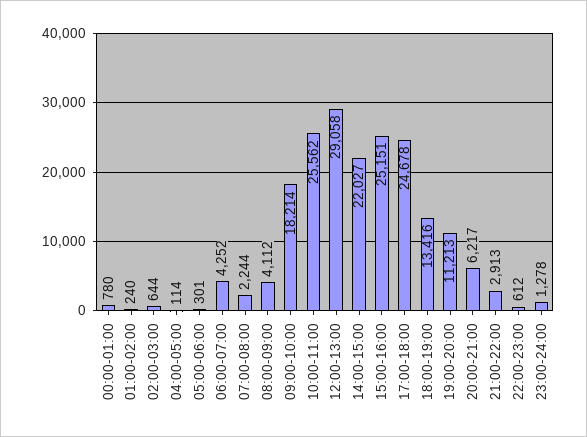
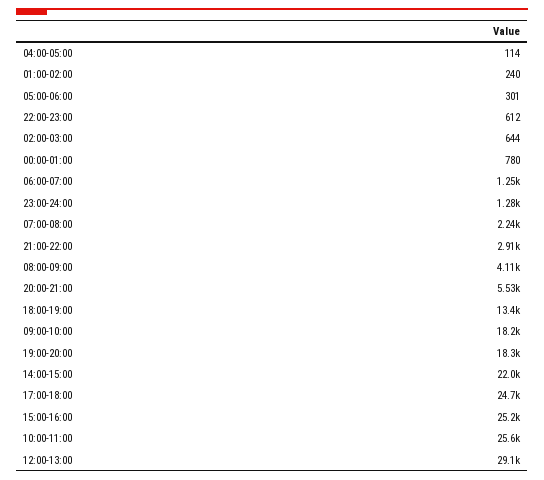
06:00-07:00: 4252 -> 1250
19:00-20:00: 11213 -> 18300
20:00-21:00: 6217 -> 5530

